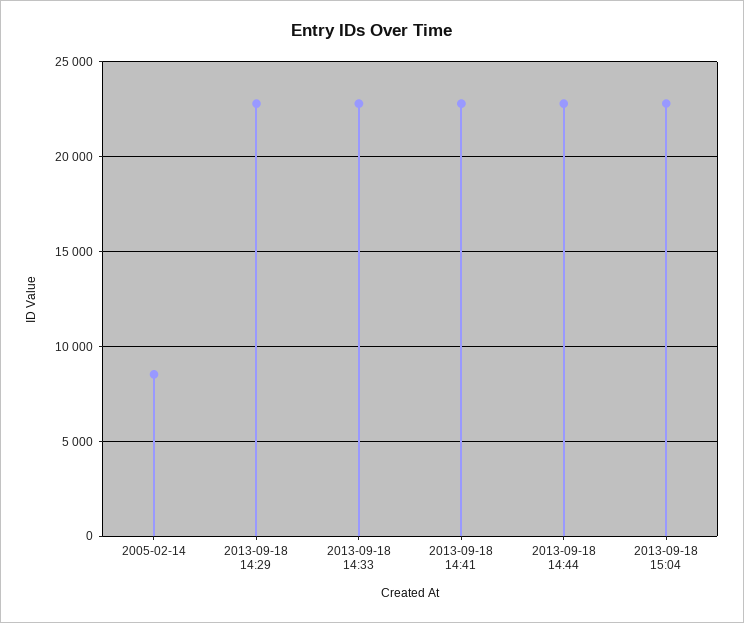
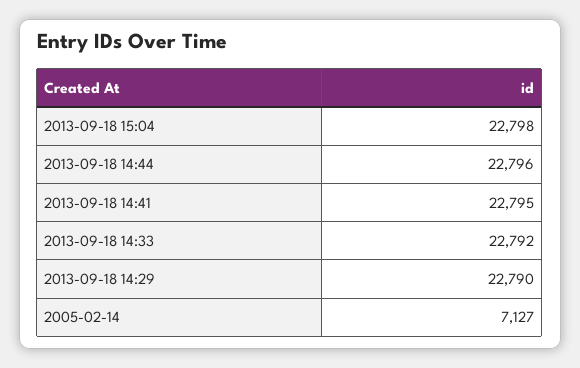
2005-02-14: 8500 -> 7127

